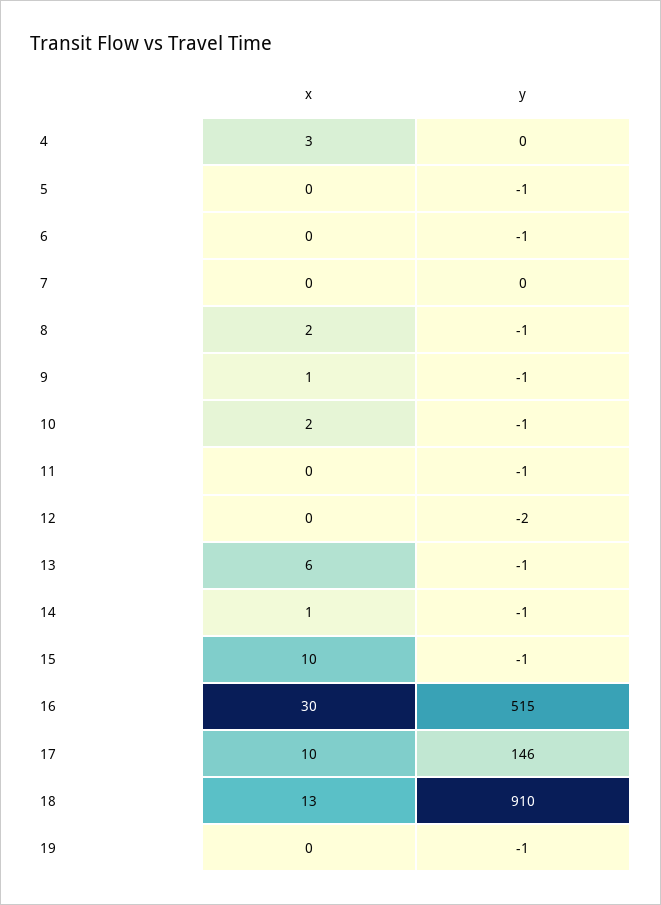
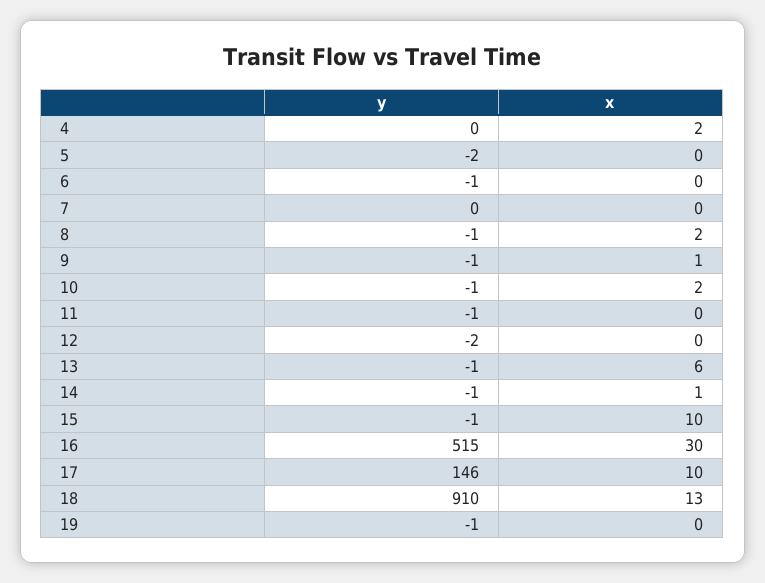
x, 4: 3 -> 2
y, 5: -1 -> -2

